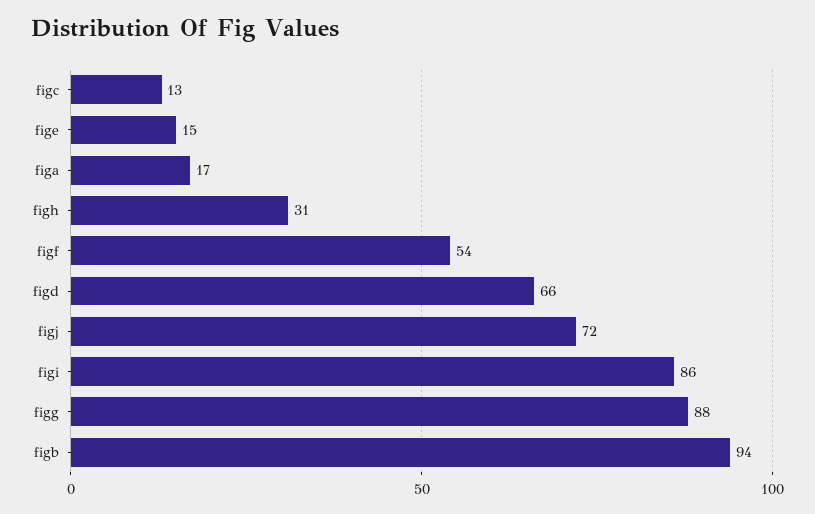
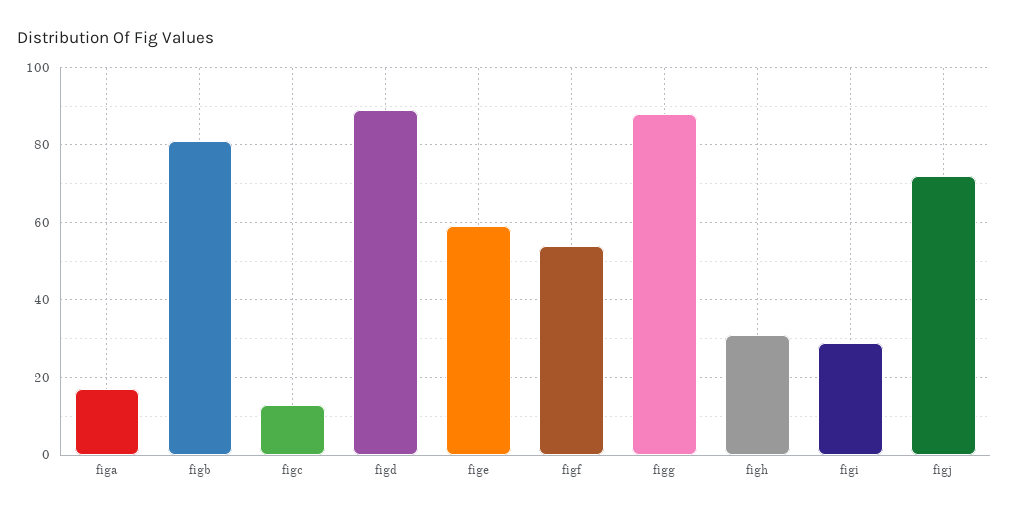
fige: 15 -> 60
figd: 66 -> 90
figi: 86 -> 30
figb: 94 -> 80

